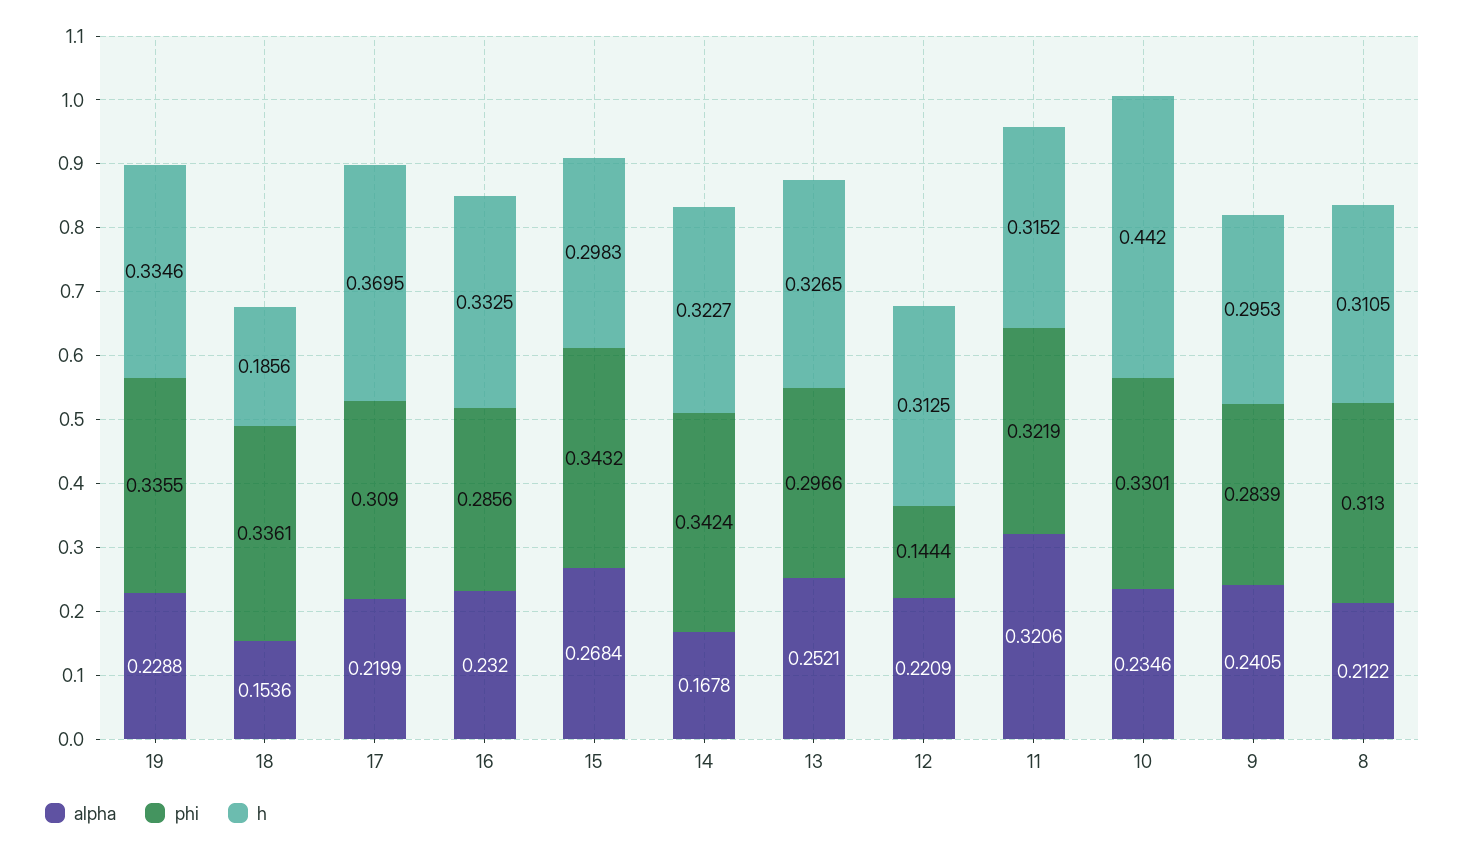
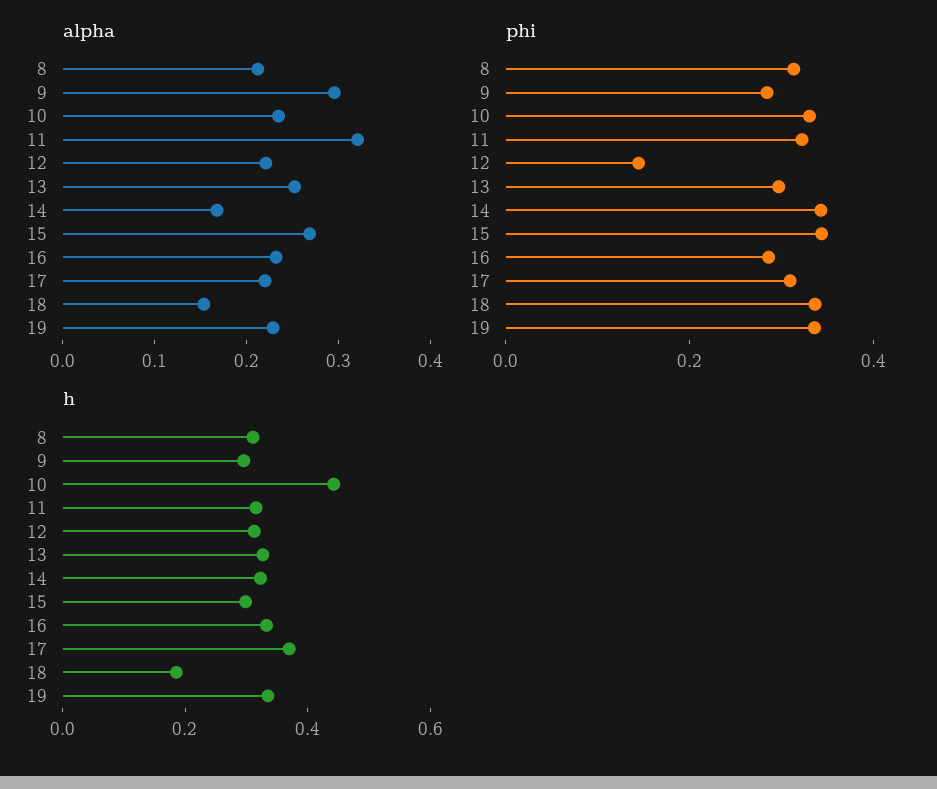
alpha, 9: 0.2405 -> 0.3

